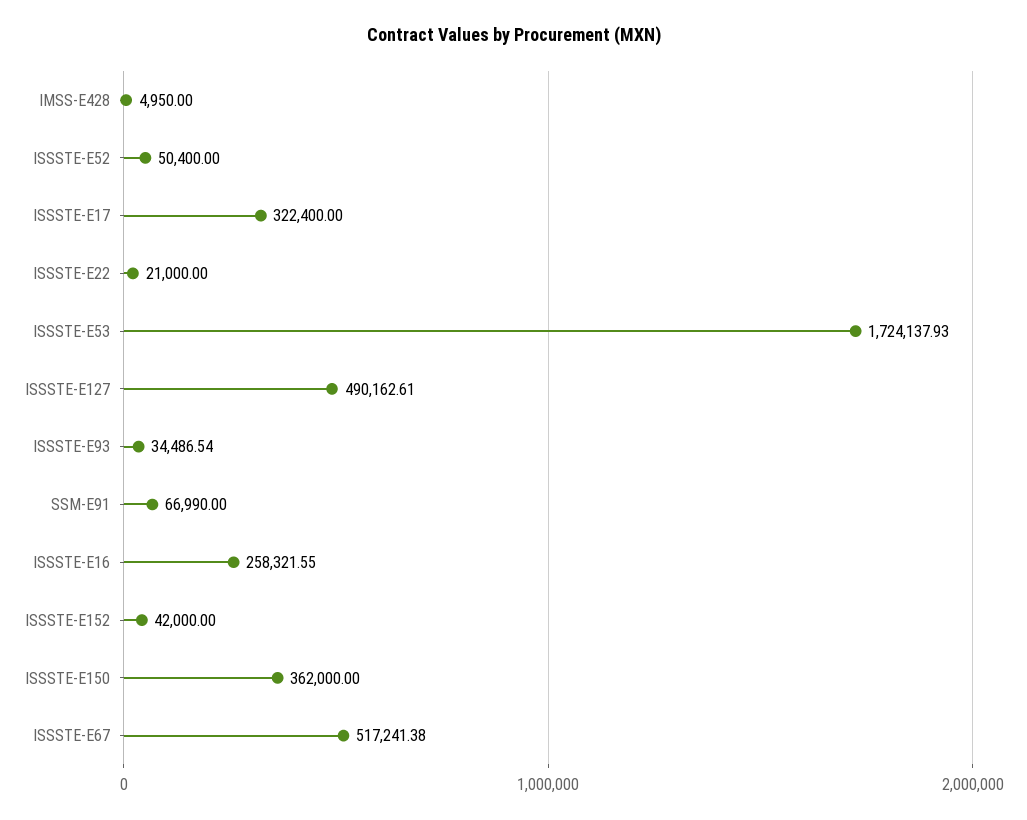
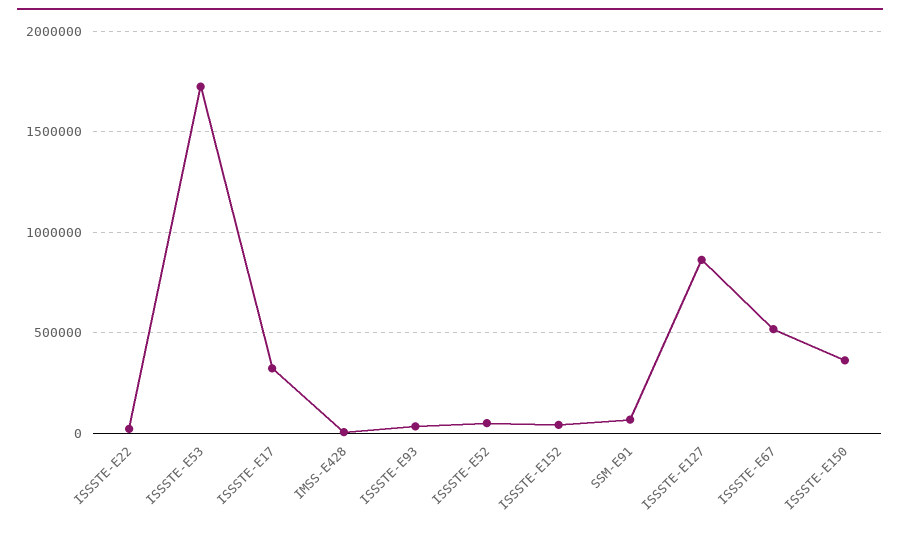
ISSSTE-E127: 490162.61 -> 850000
ISSSTE-E16: 258321.55 -> none

